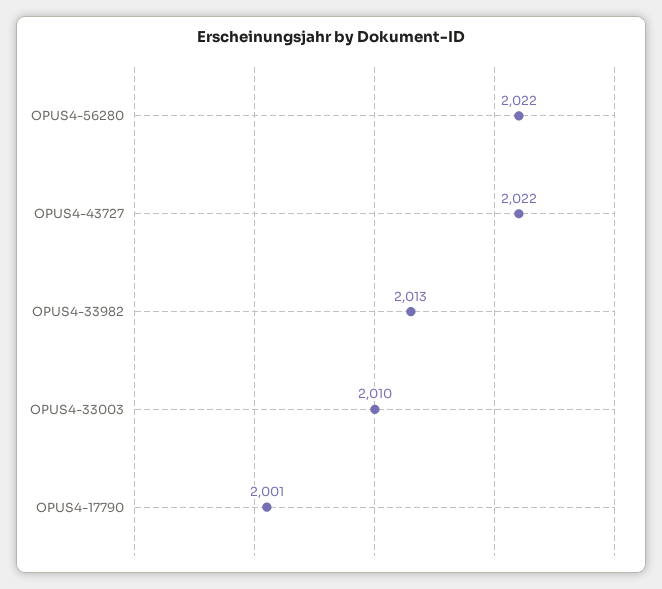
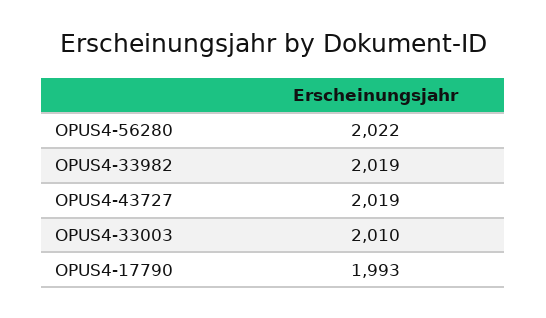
OPUS4-43727: 2022 -> 2019
OPUS4-33982: 2013 -> 2019
OPUS4-17790: 2001 -> 1993

